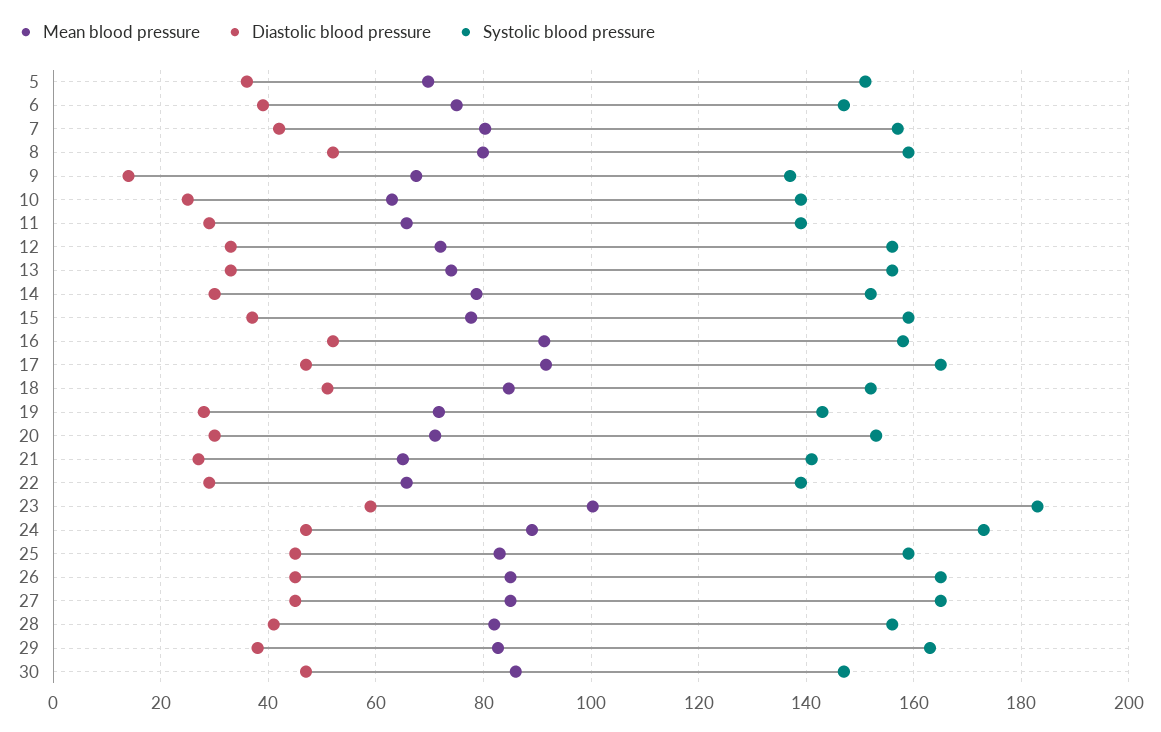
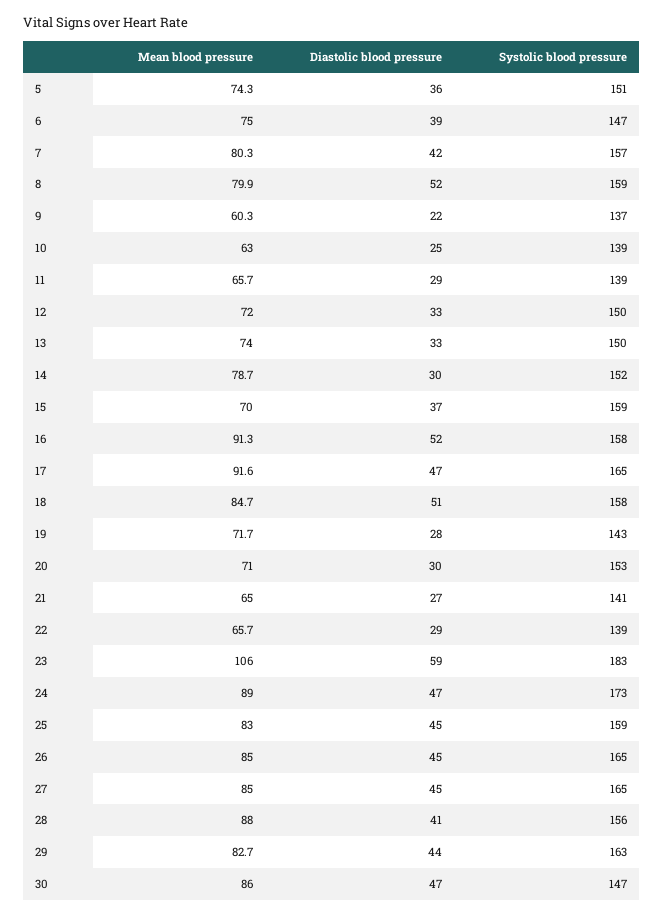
Mean blood pressure, 5: 70 -> 74.3
Mean blood pressure, 9: 68 -> 60.3
Diastolic blood pressure, 9: 14 -> 22
Systolic blood pressure, 12: 156 -> 150
Systolic blood pressure, 13: 156 -> 150
Mean blood pressure, 15: 78 -> 70
Systolic blood pressure, 18: 152 -> 158
Mean blood pressure, 23: 100 -> 106
Mean blood pressure, 28: 82 -> 88
Diastolic blood pressure, 29: 38 -> 44

